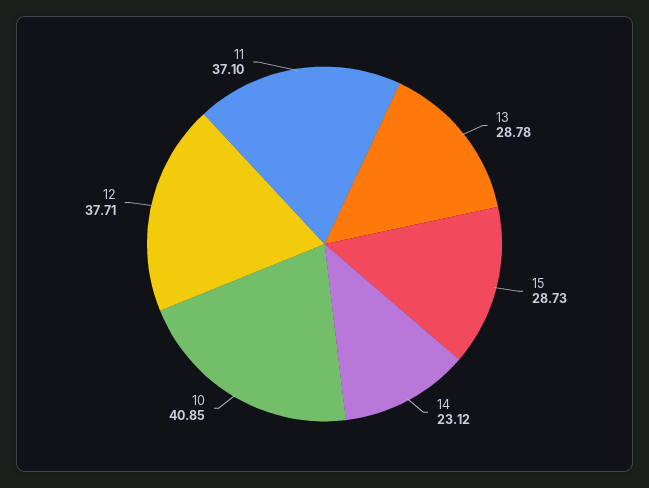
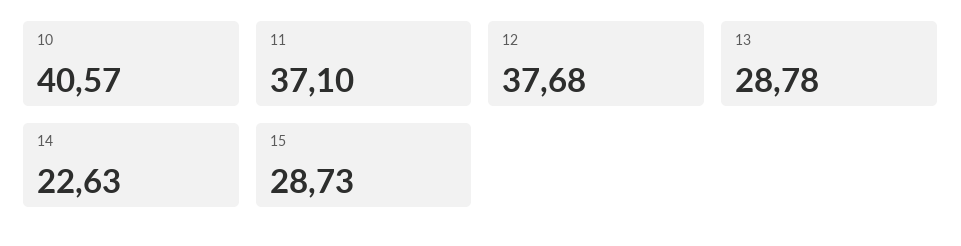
14: 23.12 -> 22.63
10: 40.85 -> 40.57
12: 37.71 -> 37.68

